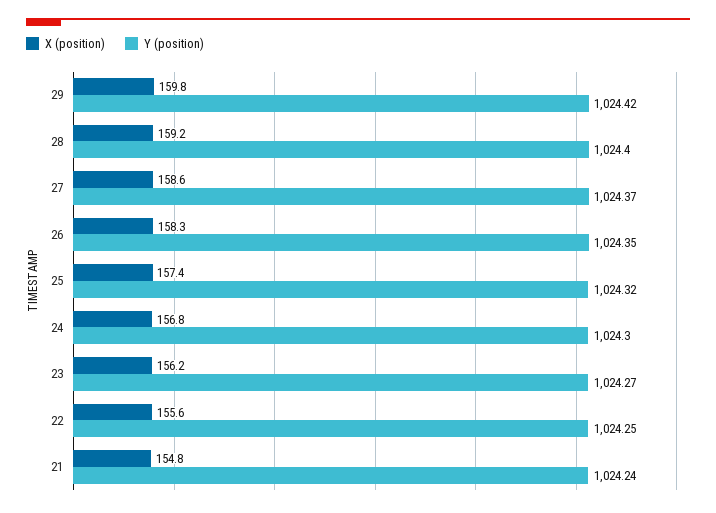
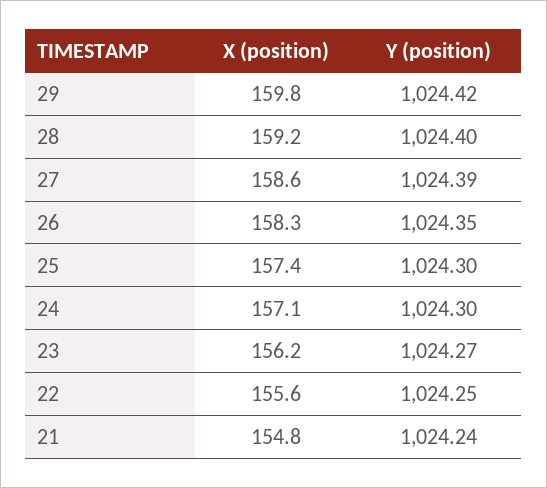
Y (position), 27: 1024.37 -> 1024.39
Y (position), 25: 1024.32 -> 1024.3
X (position), 24: 156.8 -> 157.1

